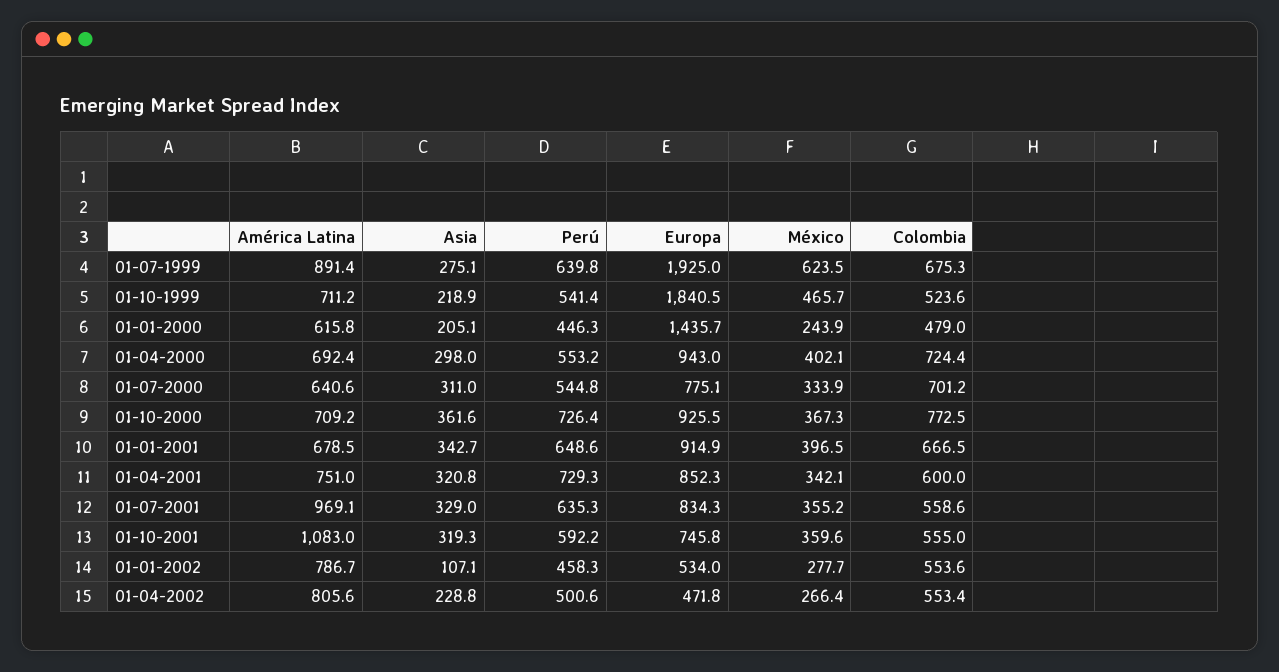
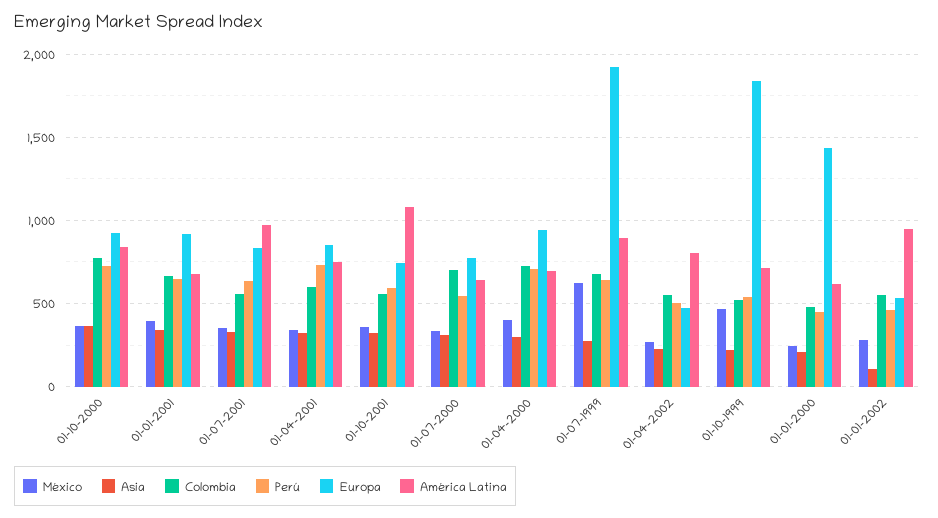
Perú, 01-04-2000: 553.2 -> 700
América Latina, 01-10-2000: 709.2 -> 850
América Latina, 01-01-2002: 786.7 -> 950

